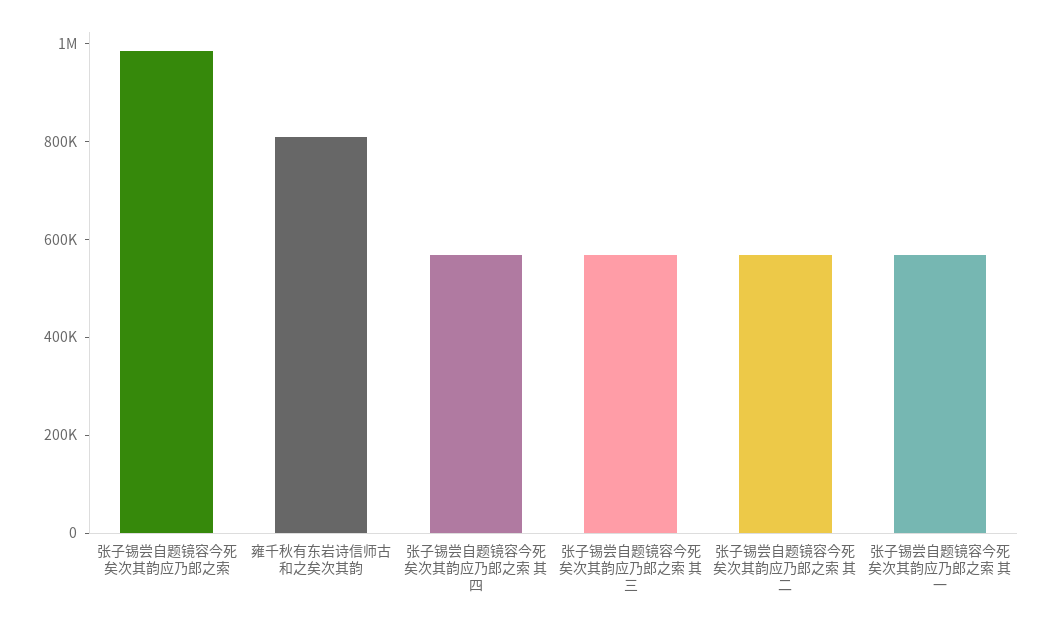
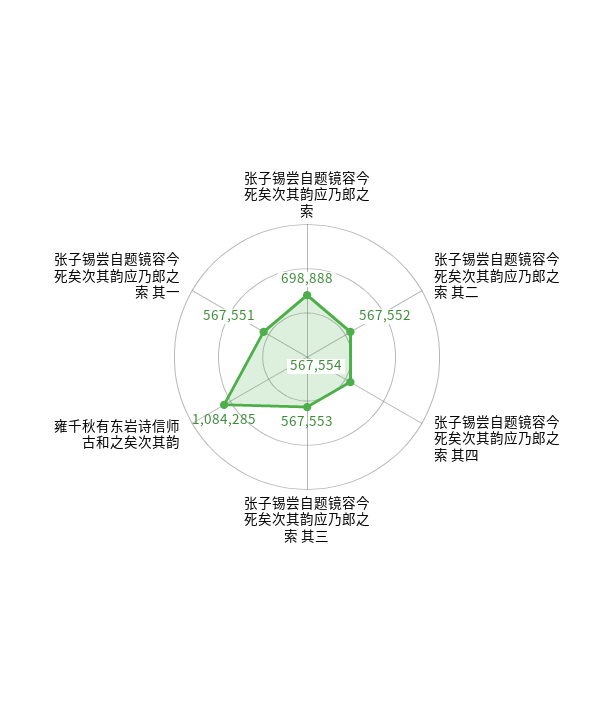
张子锡尝自题镜容今死矣次其韵应乃郎之索: 1000000 -> 698888
雍千秋有东岩诗信师古和之矣次其韵: 800000 -> 1084285

